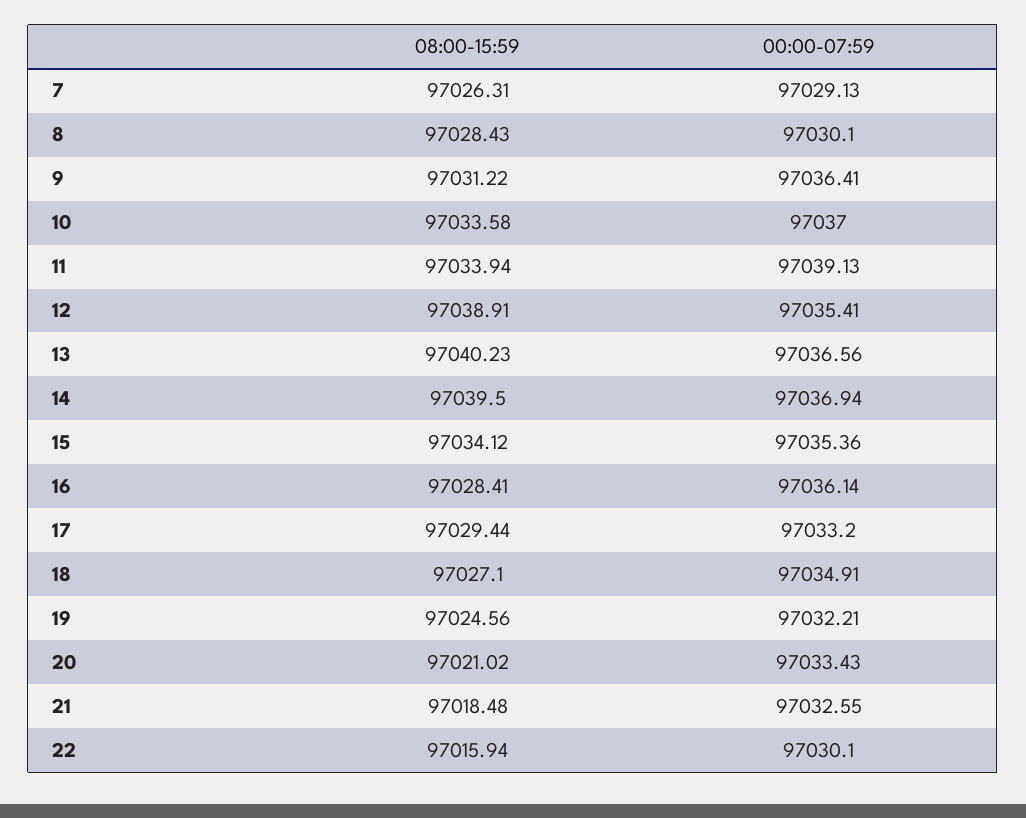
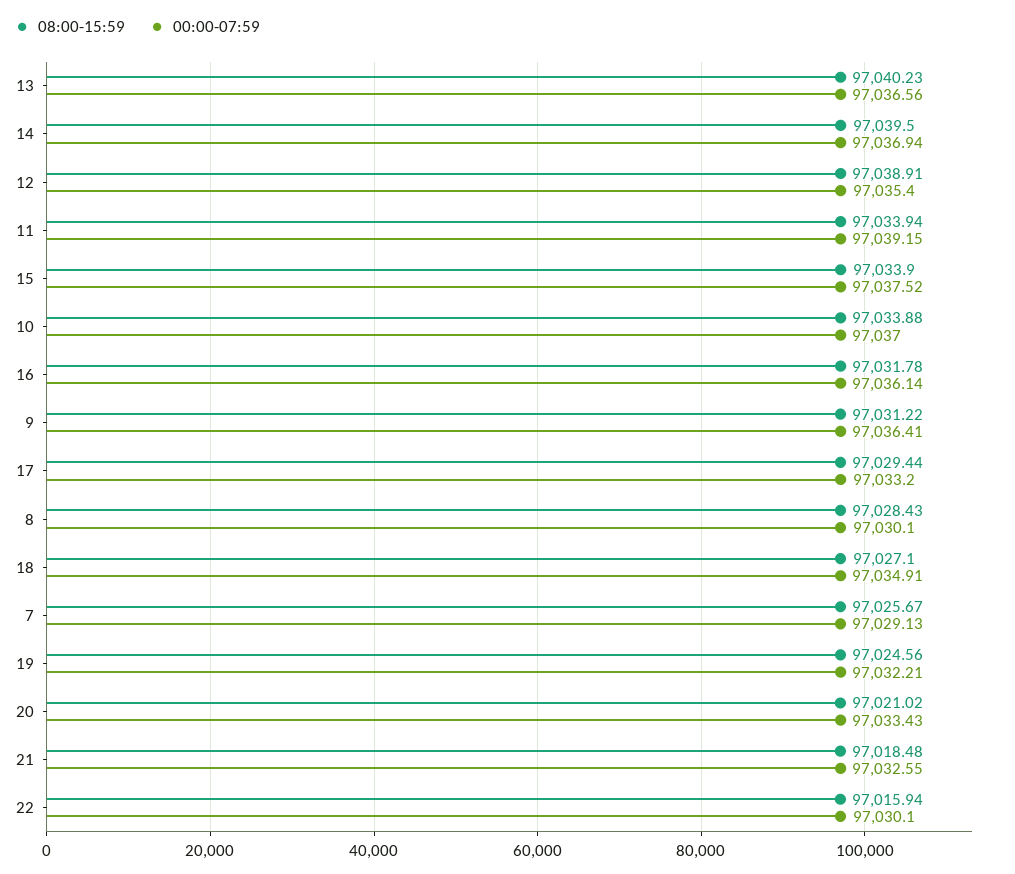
08:00-15:59, 7: 97026.31 -> 97025.67
08:00-15:59, 10: 97033.58 -> 97033.88
00:00-07:59, 11: 97039.13 -> 97039.15
00:00-07:59, 12: 97035.41 -> 97035.4
08:00-15:59, 15: 97034.12 -> 97033.9
00:00-07:59, 15: 97035.36 -> 97037.52
08:00-15:59, 16: 97028.41 -> 97031.78

